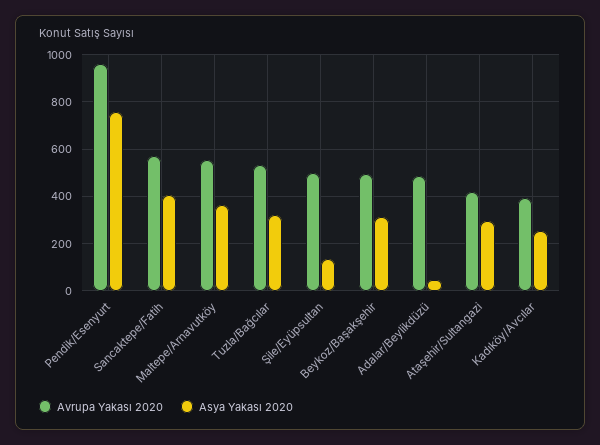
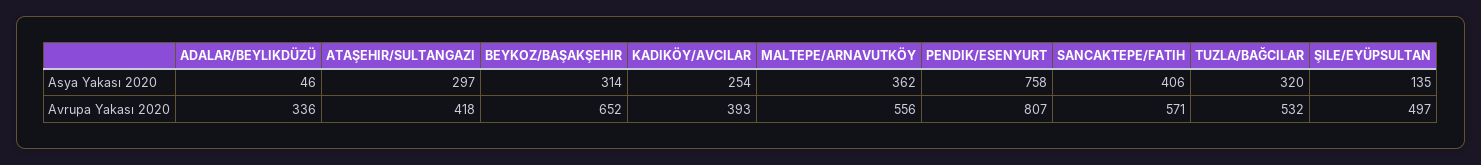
Avrupa Yakası 2020, Pendik/Esenyurt: 950 -> 807
Avrupa Yakası 2020, Beykoz/Başakşehir: 500 -> 652
Avrupa Yakası 2020, Adalar/Beylikdüzü: 500 -> 336

